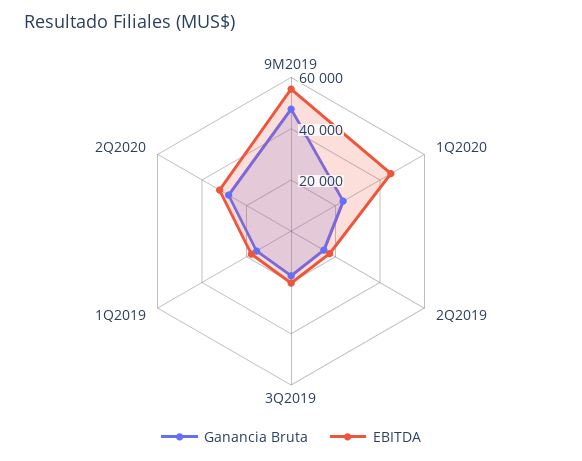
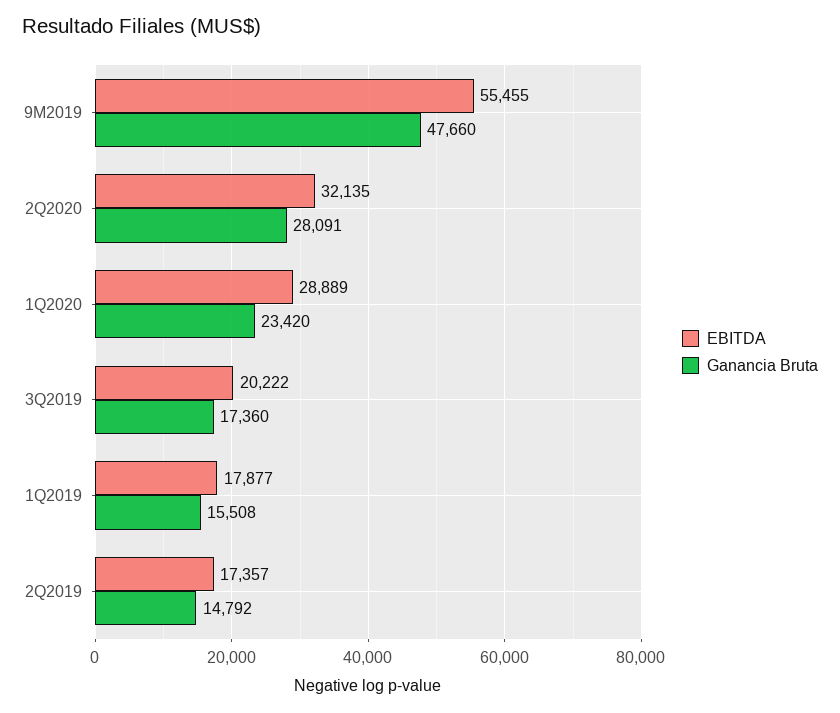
EBITDA, 1Q2020: 45000 -> 28889

